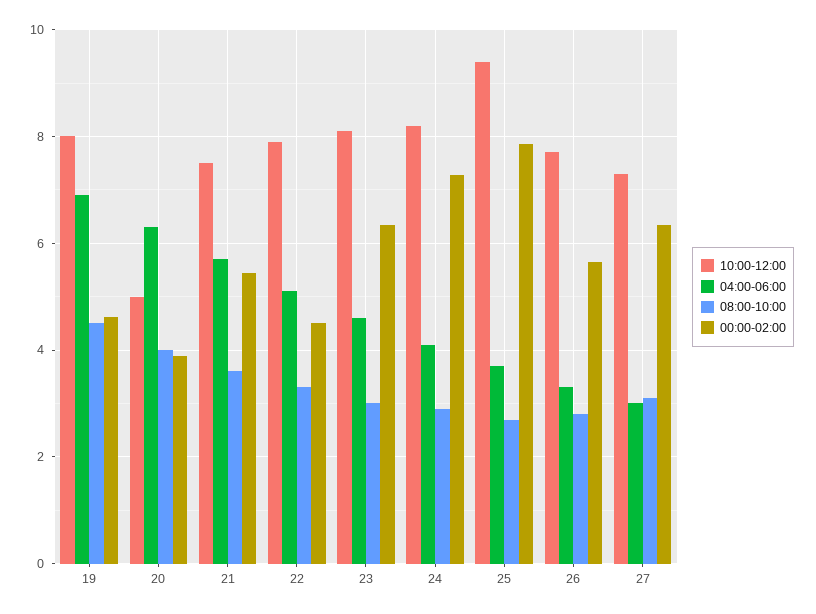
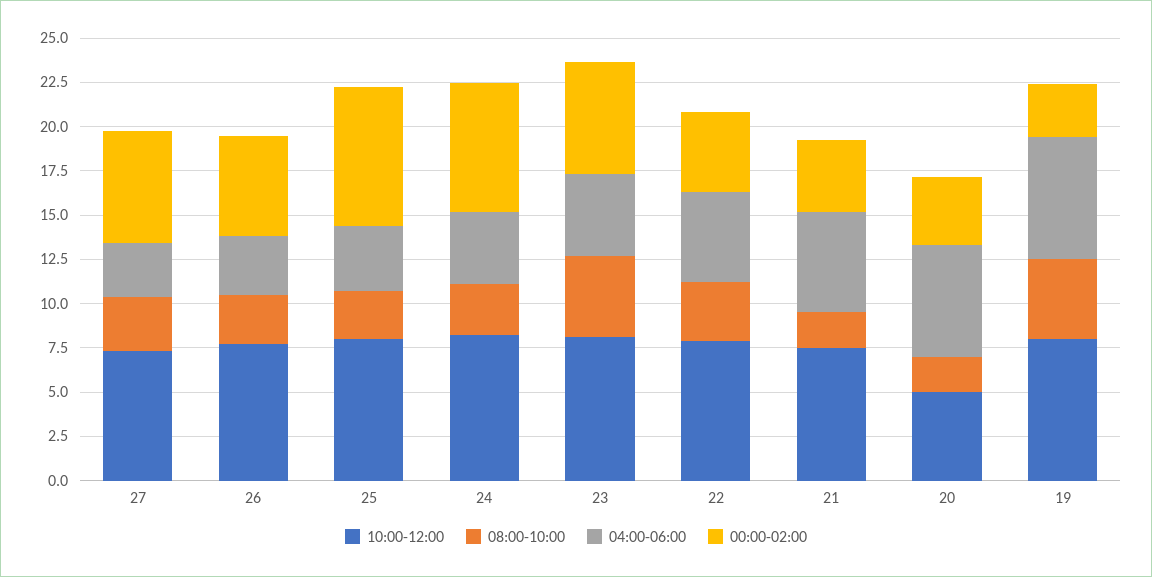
00:00-02:00, 19: 4.6 -> 3
08:00-10:00, 20: 4 -> 2
08:00-10:00, 21: 3.6 -> 2
00:00-02:00, 21: 5.4 -> 4
08:00-10:00, 23: 3 -> 4.5
10:00-12:00, 25: 9.4 -> 8

